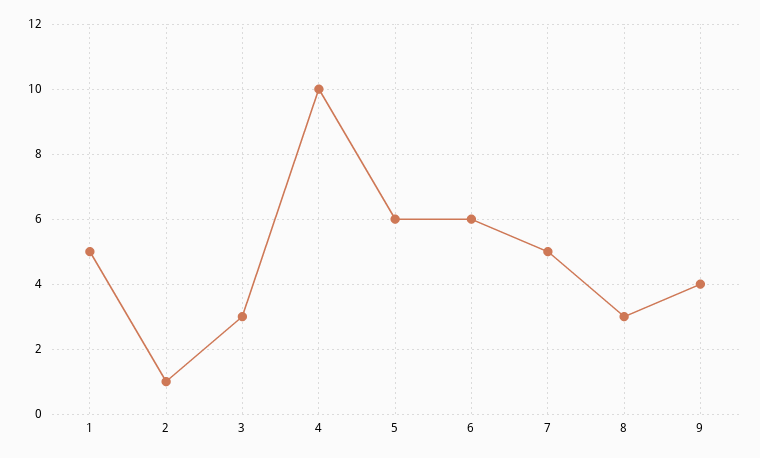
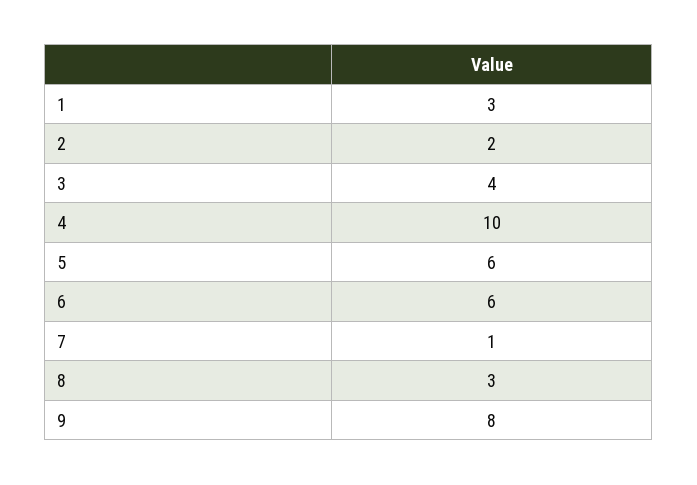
1: 5 -> 3
2: 1 -> 2
3: 3 -> 4
7: 5 -> 1
9: 4 -> 8

